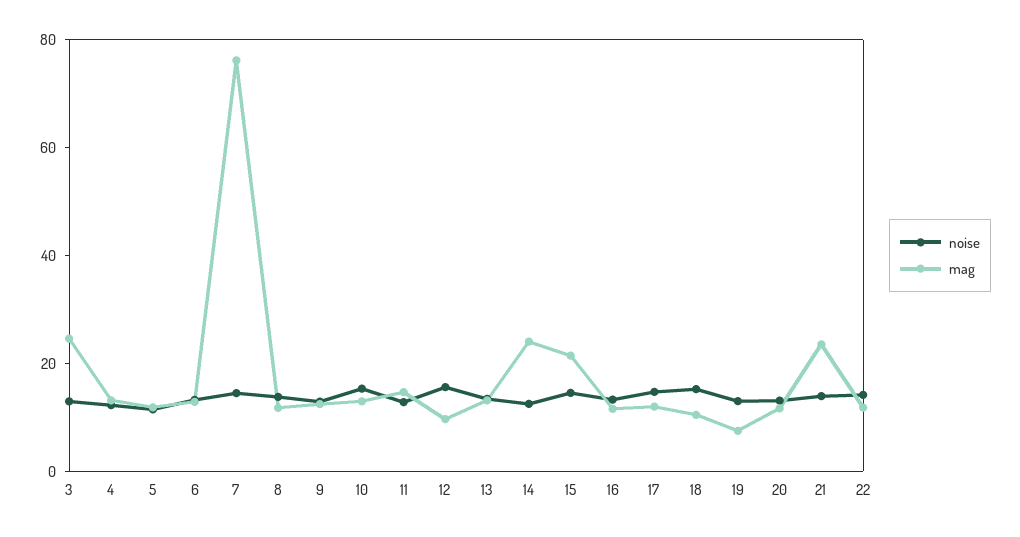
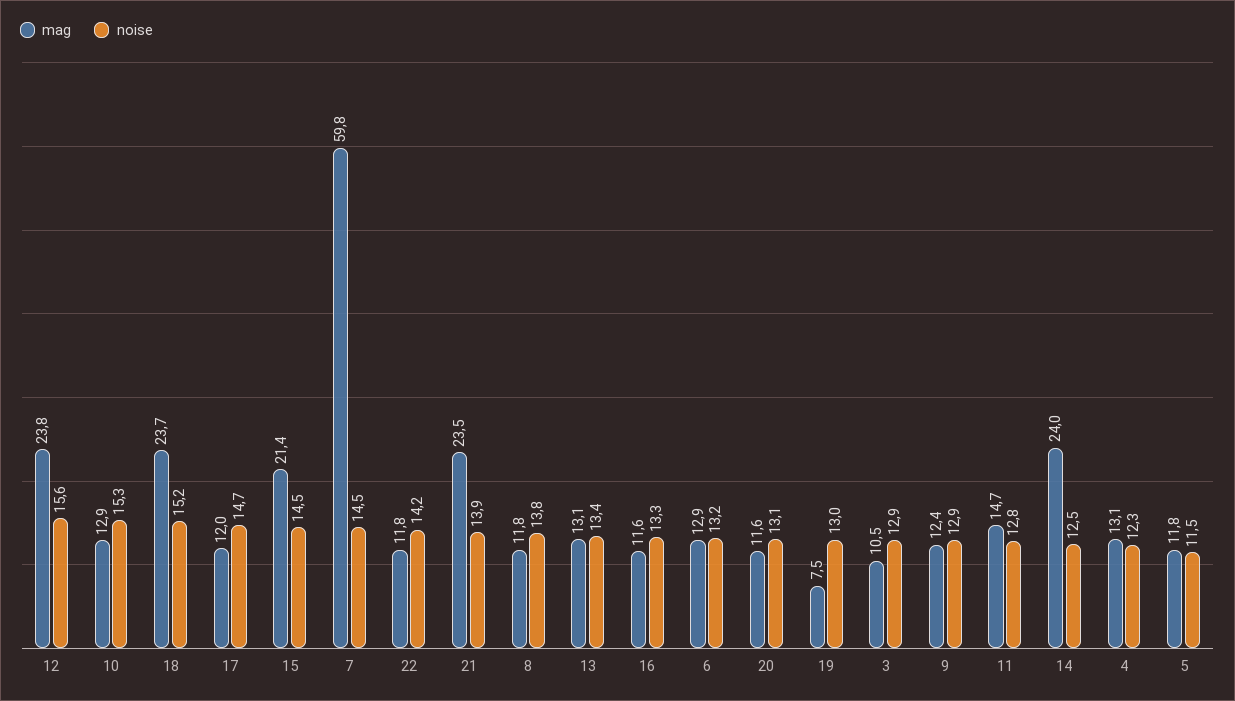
mag, 3: 25 -> 10.5
mag, 7: 75 -> 59.8
mag, 12: 10 -> 23.8
mag, 18: 10 -> 23.7

